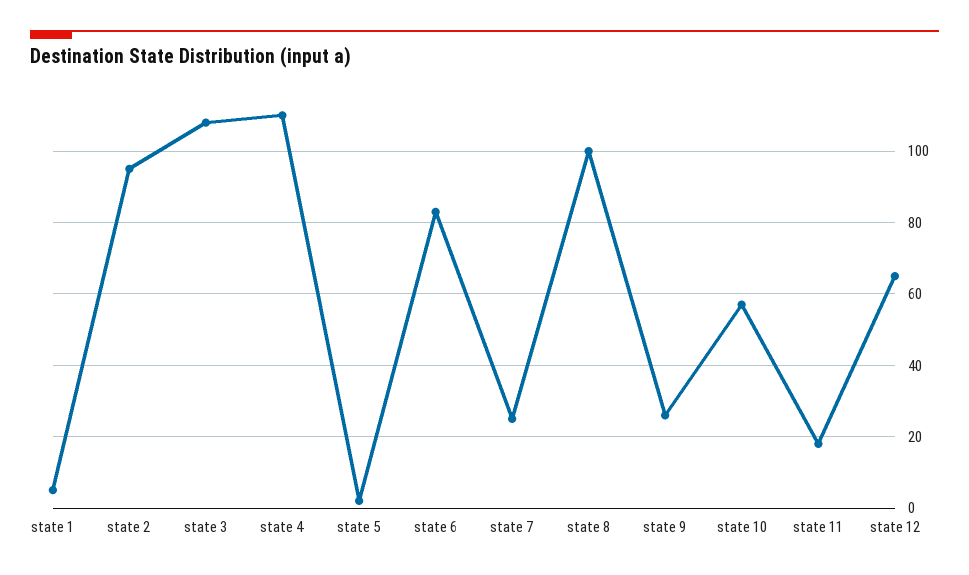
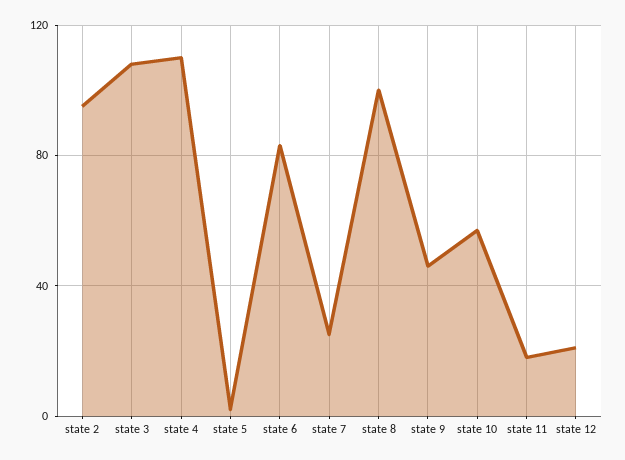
state 1: 5 -> none
state 9: 25 -> 45
state 12: 65 -> 20

